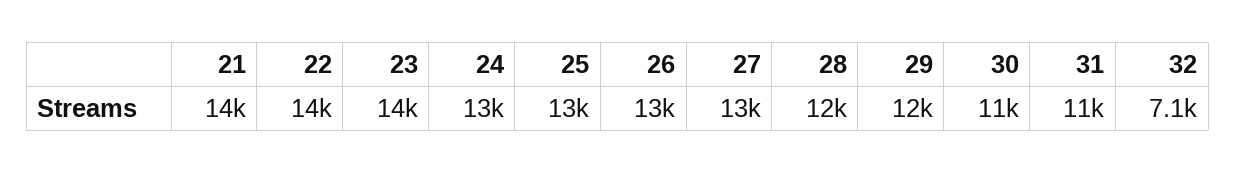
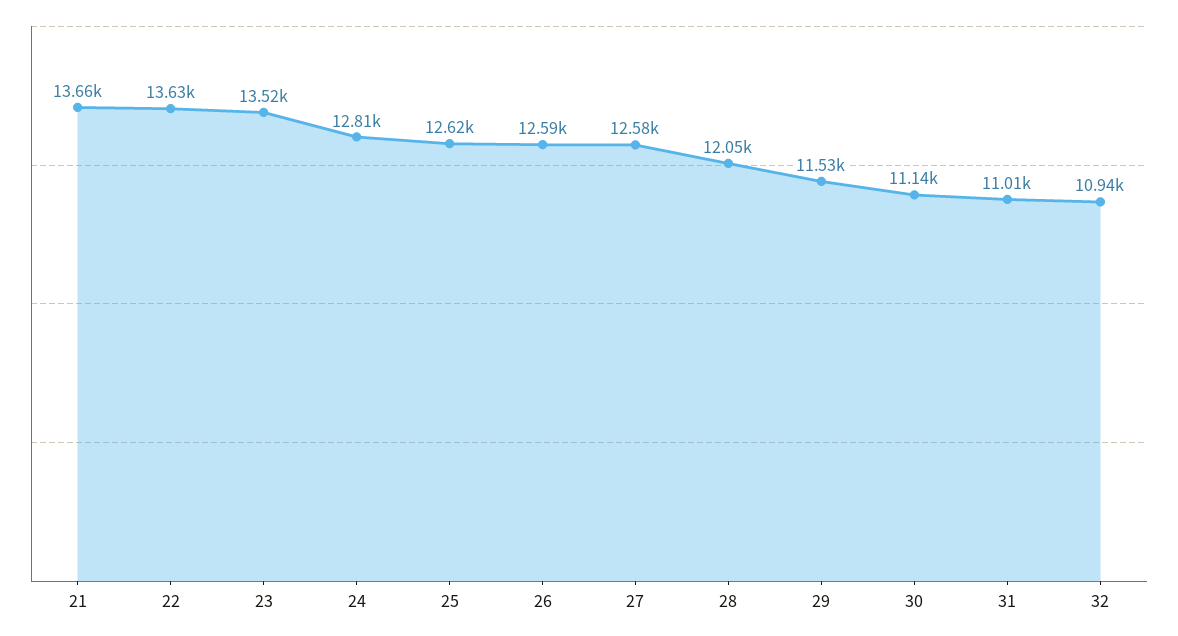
32: 7100 -> 10940

